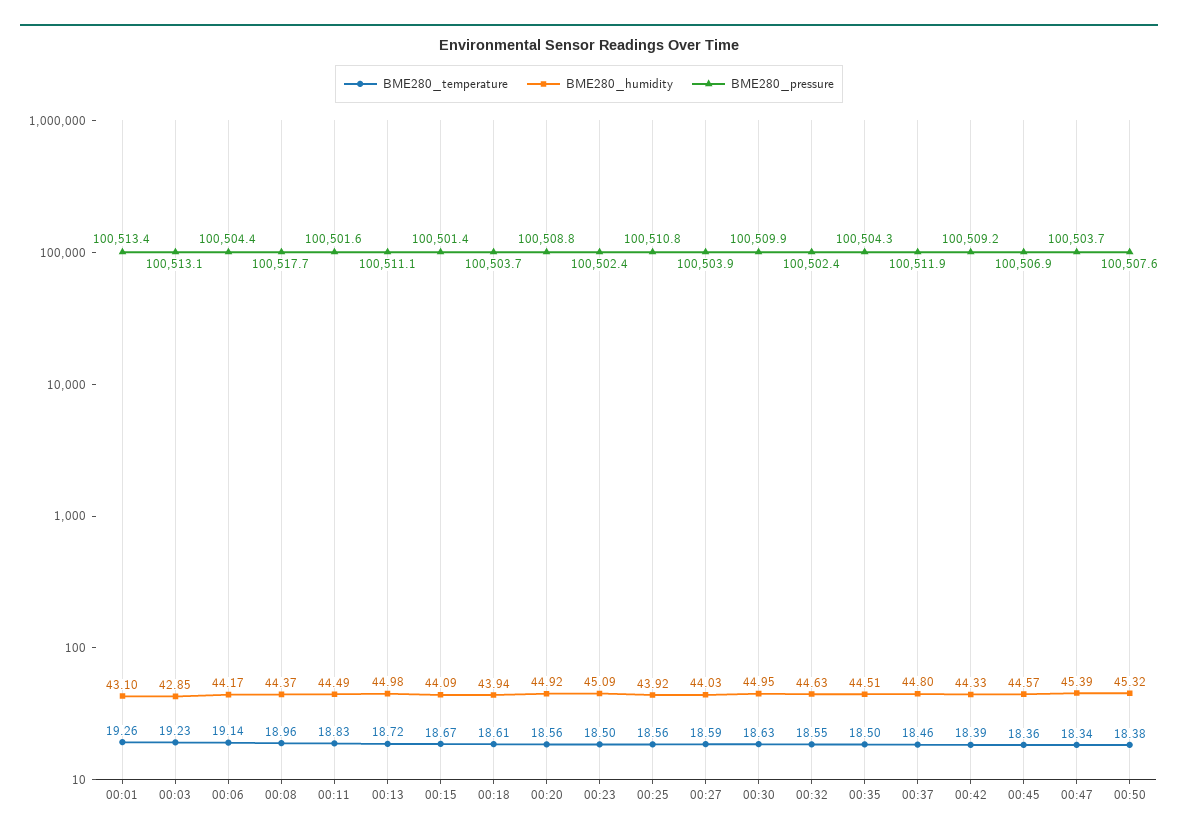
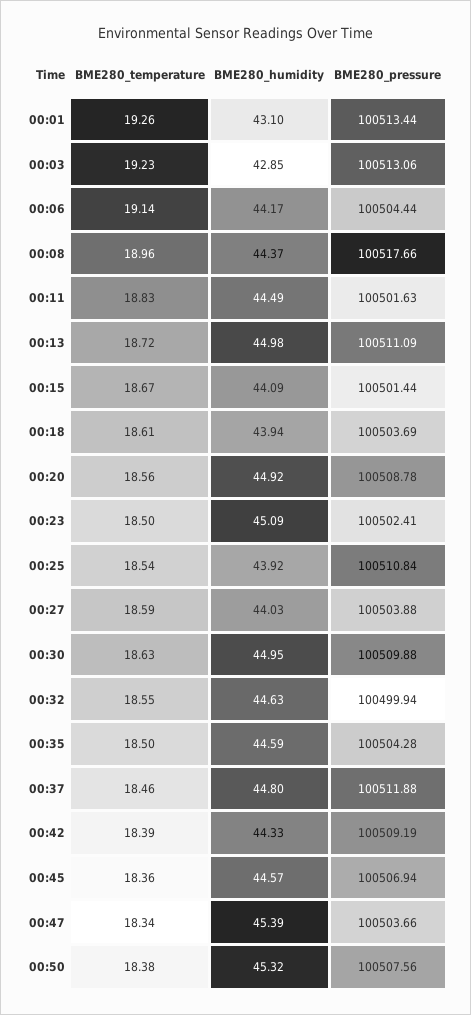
BME280_temperature, 00:25: 18.56 -> 18.54
BME280_pressure, 00:32: 100502.4 -> 100499.94
BME280_humidity, 00:35: 44.51 -> 44.59

